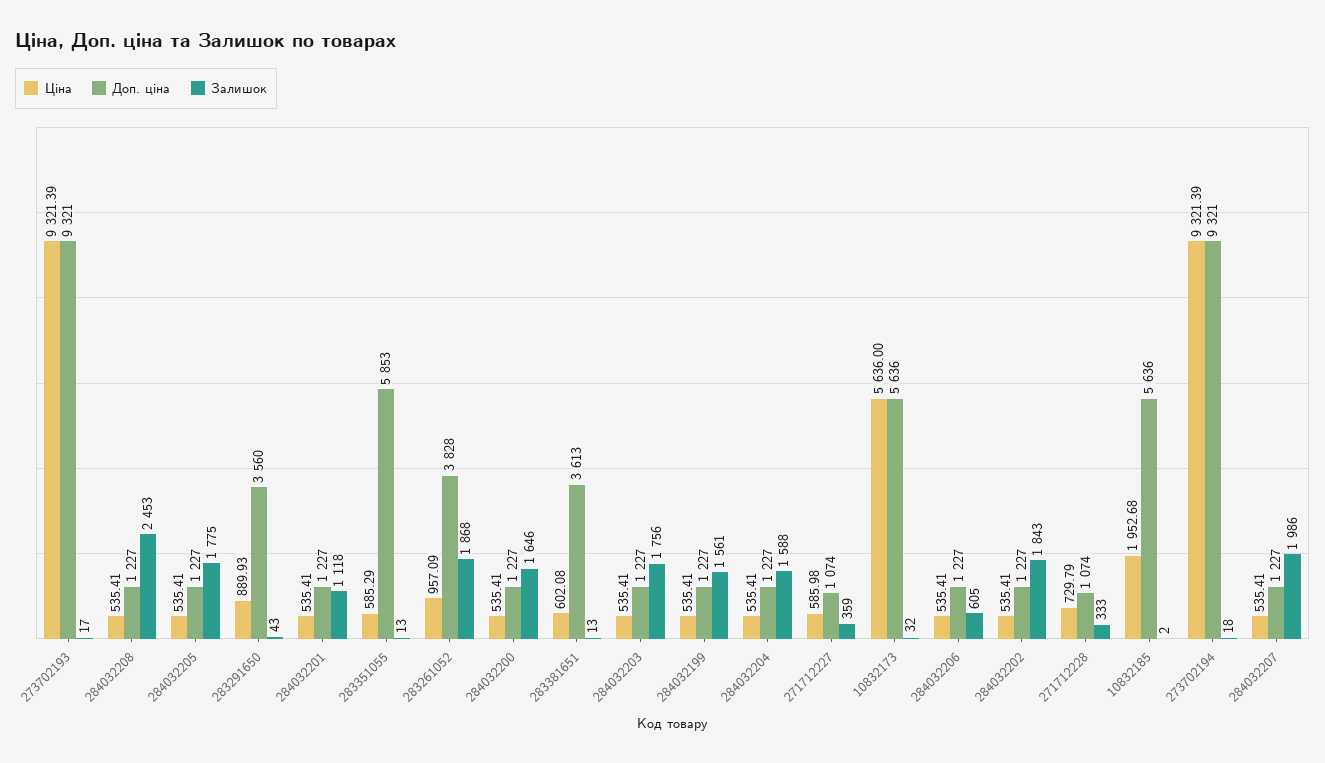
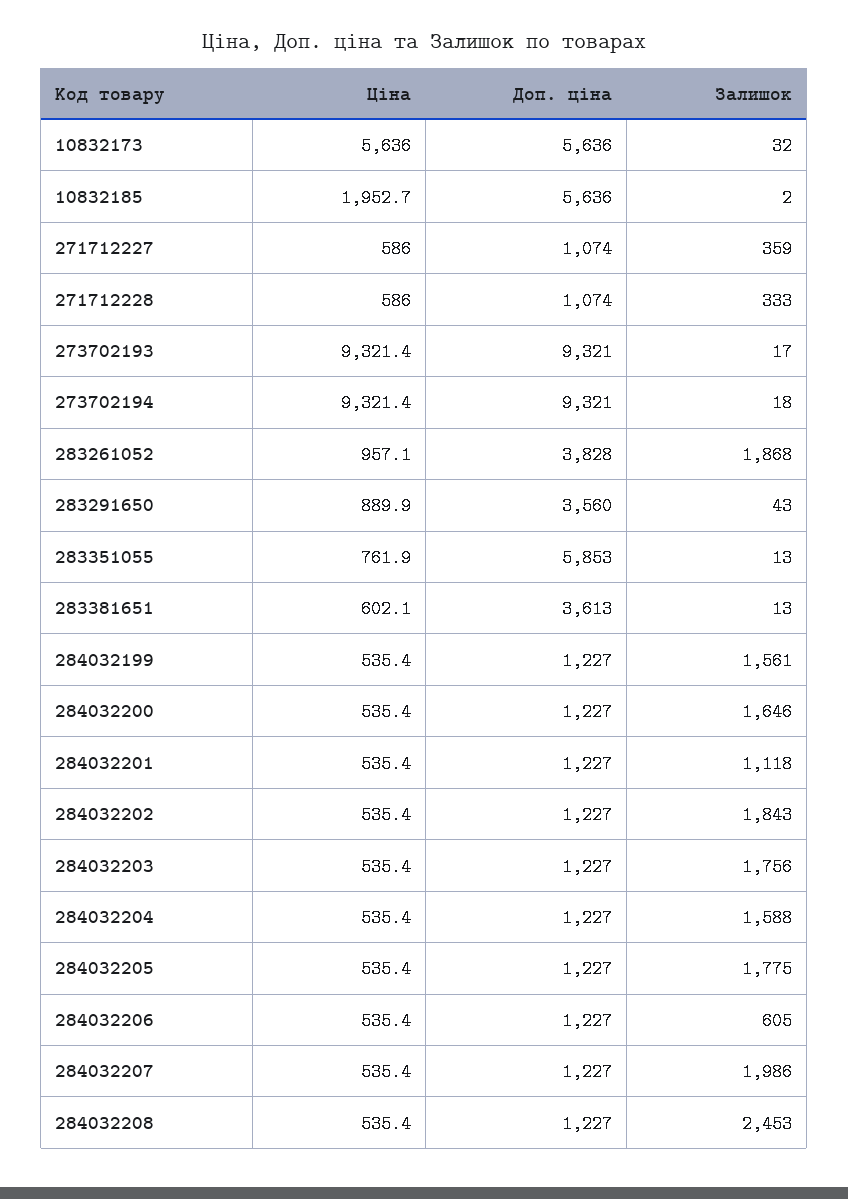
Ціна, 283351055: 585.29 -> 761.9
Ціна, 271712228: 729.79 -> 586

